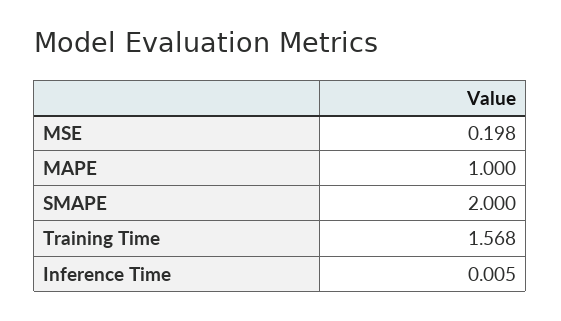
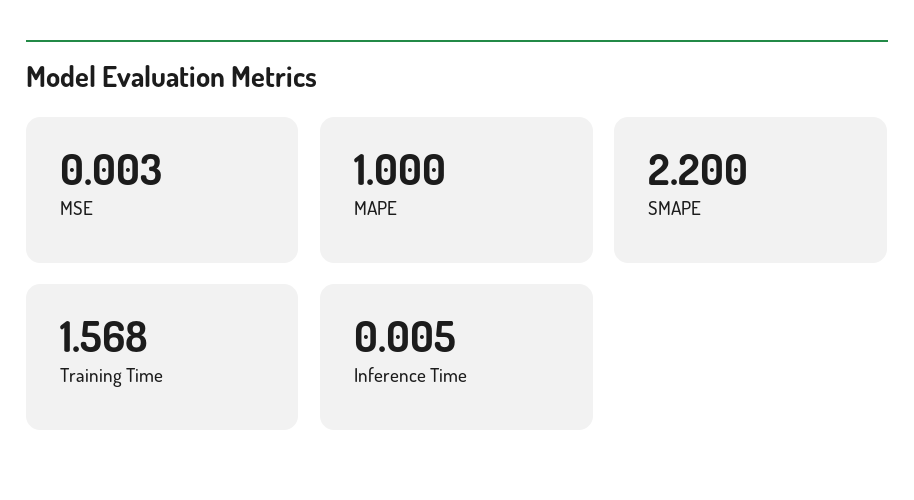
MSE: 0.198 -> 0.003
SMAPE: 2 -> 2.2

